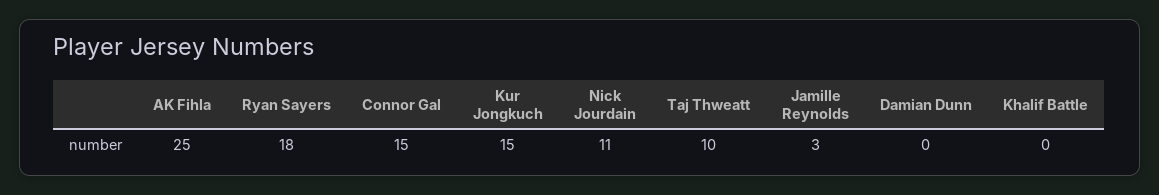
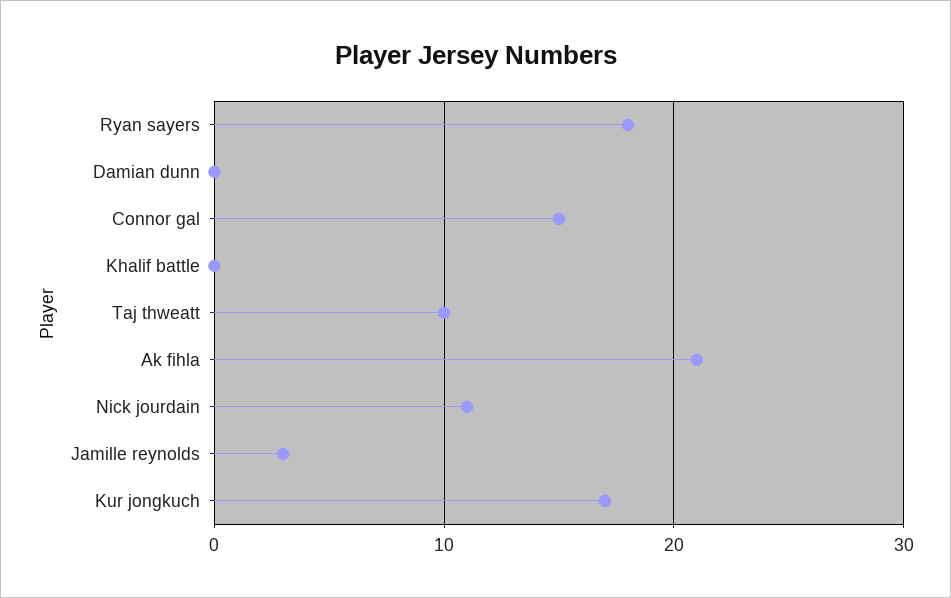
AK Fihla: 25 -> 21
Kur Jongkuch: 15 -> 17

